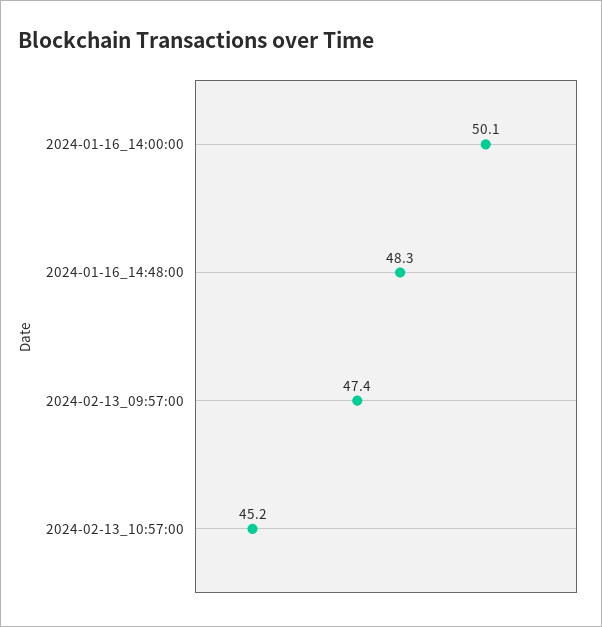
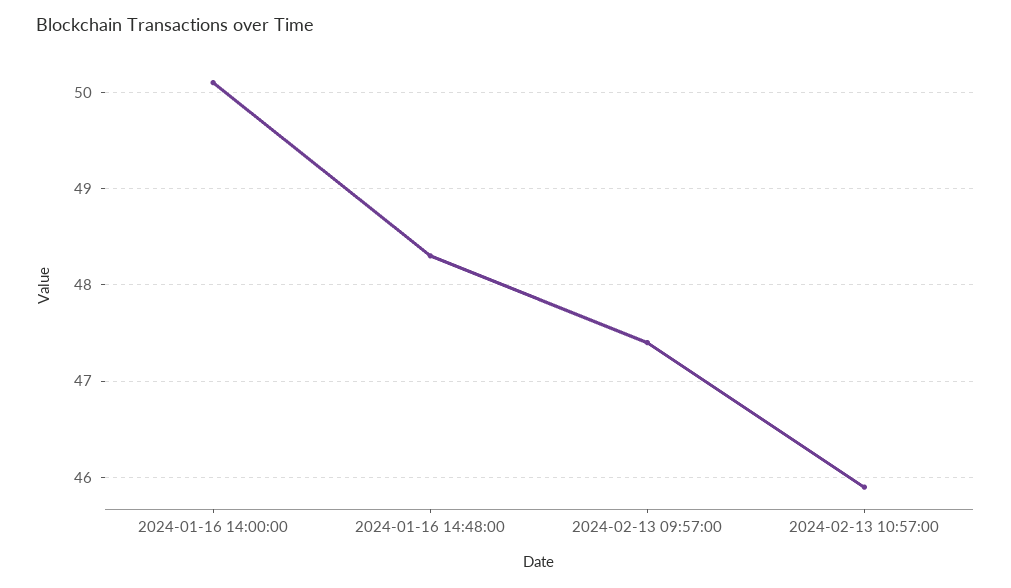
2024-02-13_10:57:00: 45.2 -> 45.9

